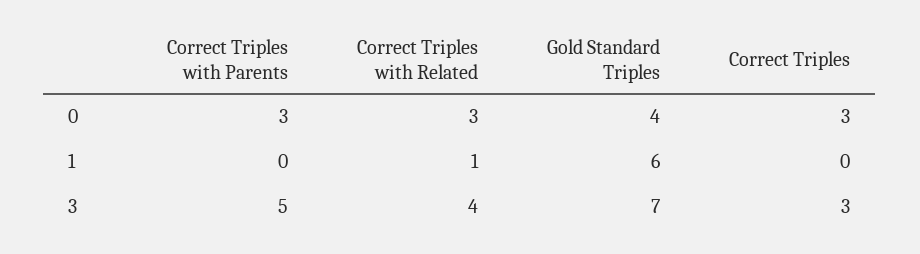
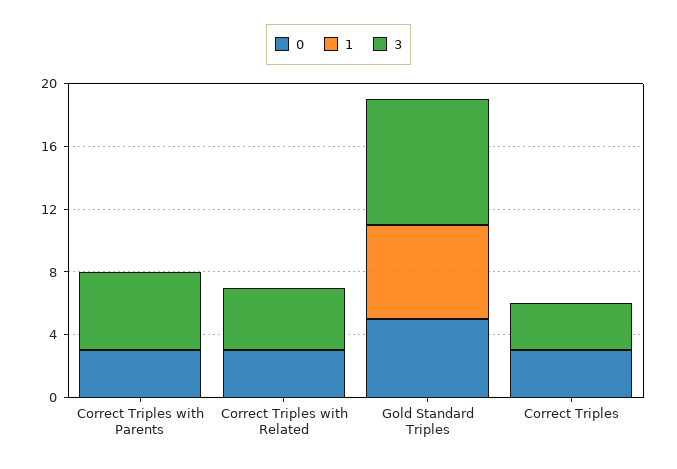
0, Gold Standard Triples: 4 -> 5
1, Correct Triples with Related: 1 -> 0
3, Gold Standard Triples: 7 -> 8

